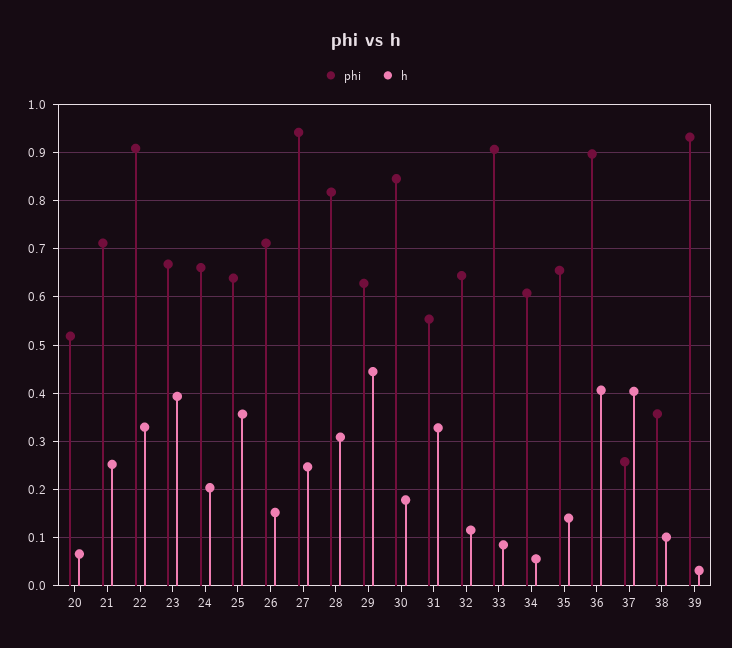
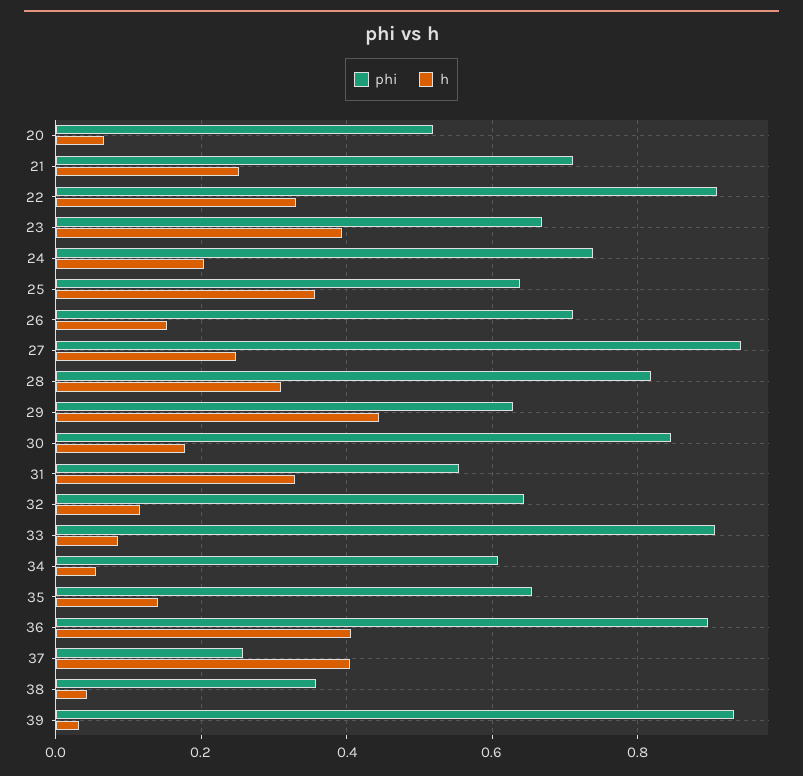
phi, 24: 0.66 -> 0.74
h, 38: 0.1 -> 0.04

